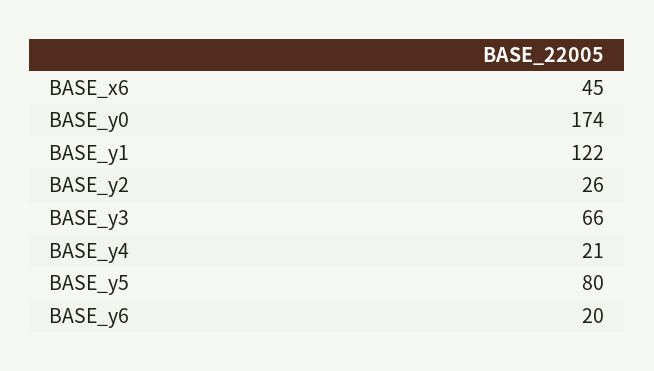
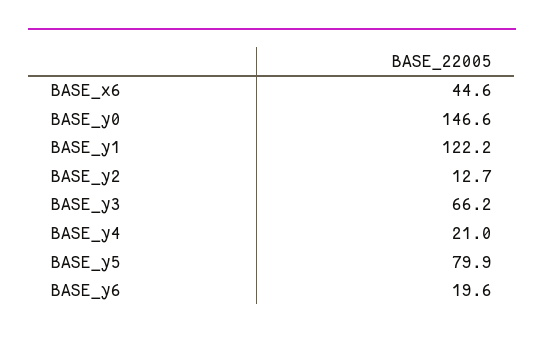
BASE_y0: 174 -> 146.6
BASE_y2: 26 -> 12.7

